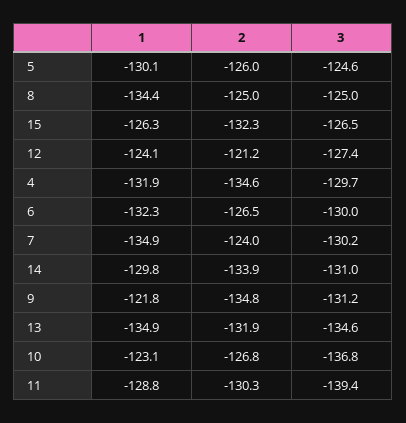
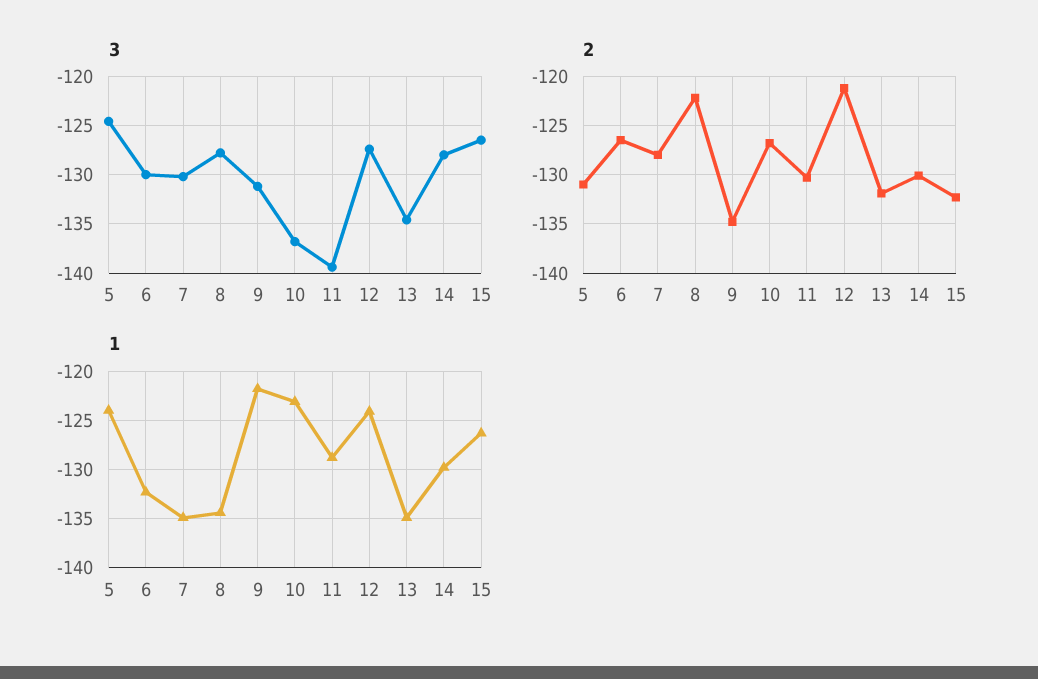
1, 5: -130.1 -> -124
2, 5: -126 -> -131
2, 8: -125 -> -122
3, 8: -125 -> -128
1, 4: -131.9 -> none
2, 4: -134.6 -> none
3, 4: -129.7 -> none
2, 7: -124 -> -128
2, 14: -133.9 -> -130
3, 14: -131 -> -128

